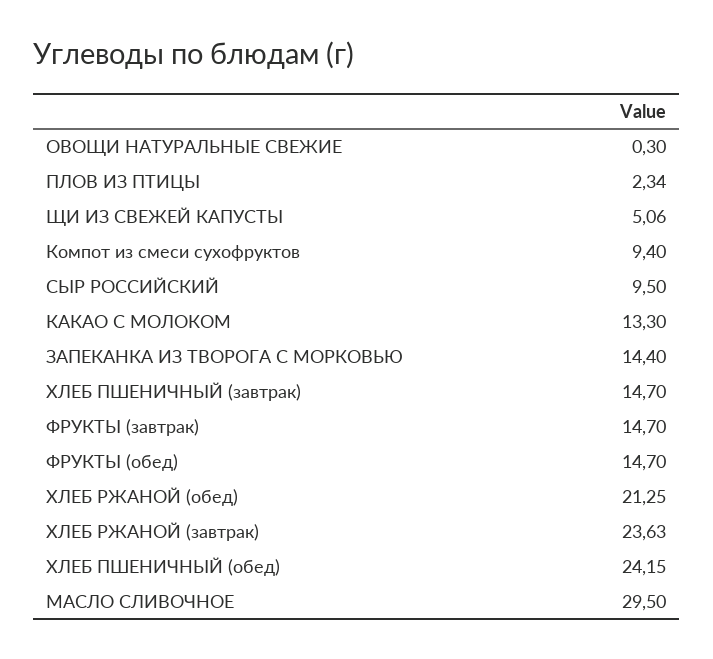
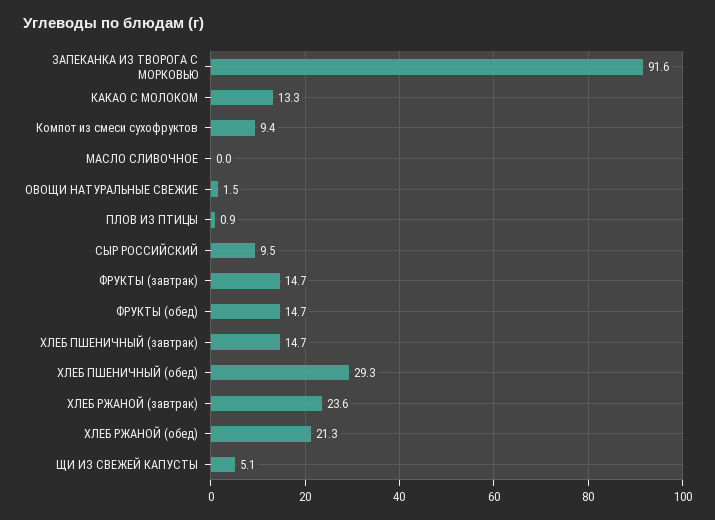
ОВОЩИ НАТУРАЛЬНЫЕ СВЕЖИЕ: 0.3 -> 1.5
ПЛОВ ИЗ ПТИЦЫ: 2.34 -> 0.9
ЗАПЕКАНКА ИЗ ТВОРОГА С МОРКОВЬЮ: 14.4 -> 91.6
ХЛЕБ ПШЕНИЧНЫЙ (обед): 24.15 -> 29.3
МАСЛО СЛИВОЧНОЕ: 29.5 -> 0

